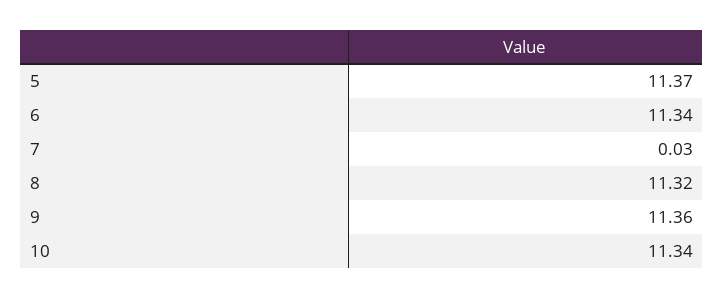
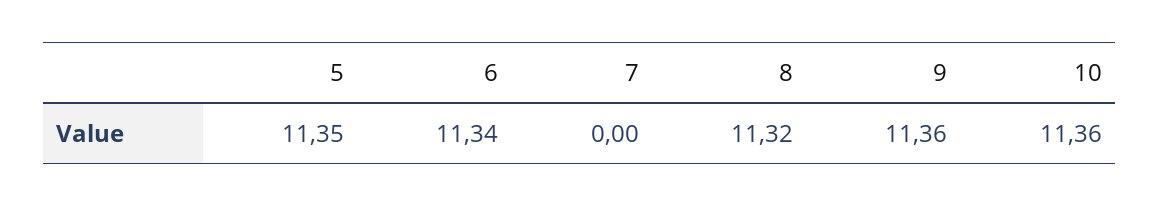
5: 11.37 -> 11.35
7: 0.03 -> 0
10: 11.34 -> 11.36

